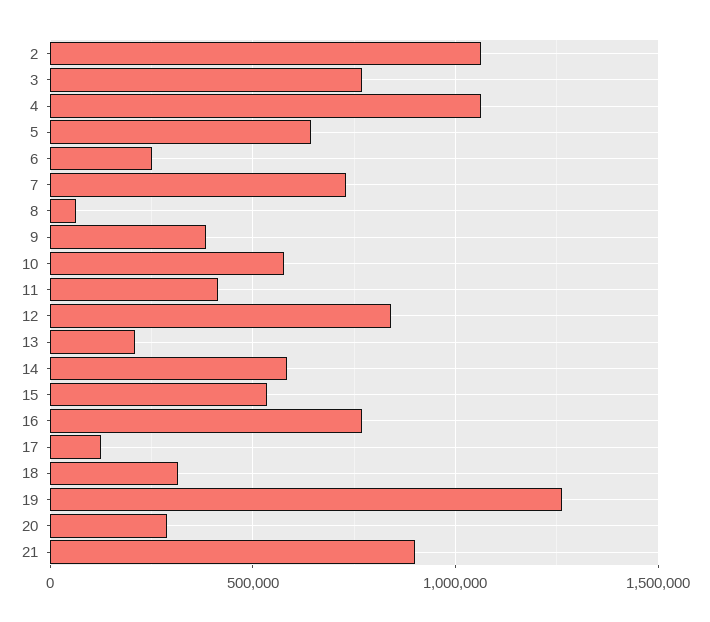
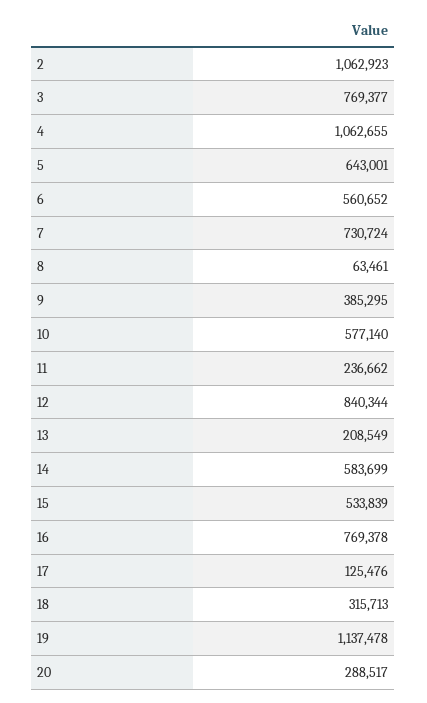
6: 250000 -> 560652
11: 400000 -> 236662
19: 1250000 -> 1137478
21: 900000 -> none

